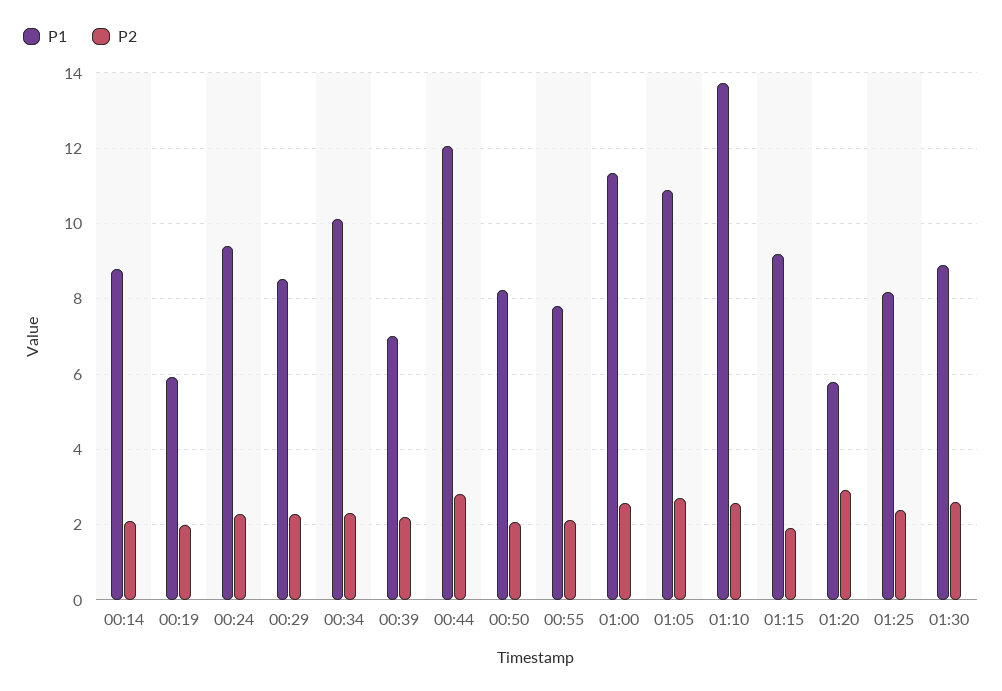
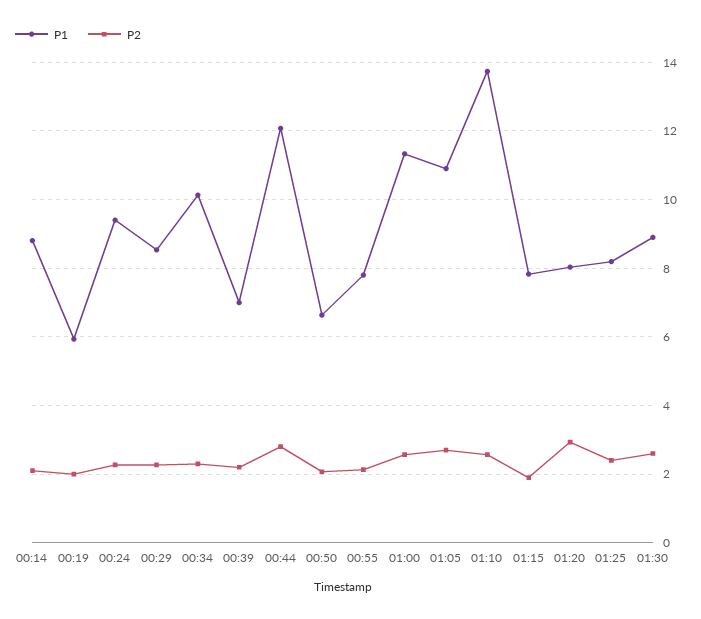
P1, 00:50: 8.2 -> 6.6
P1, 01:15: 9.2 -> 7.8
P1, 01:20: 5.8 -> 8

